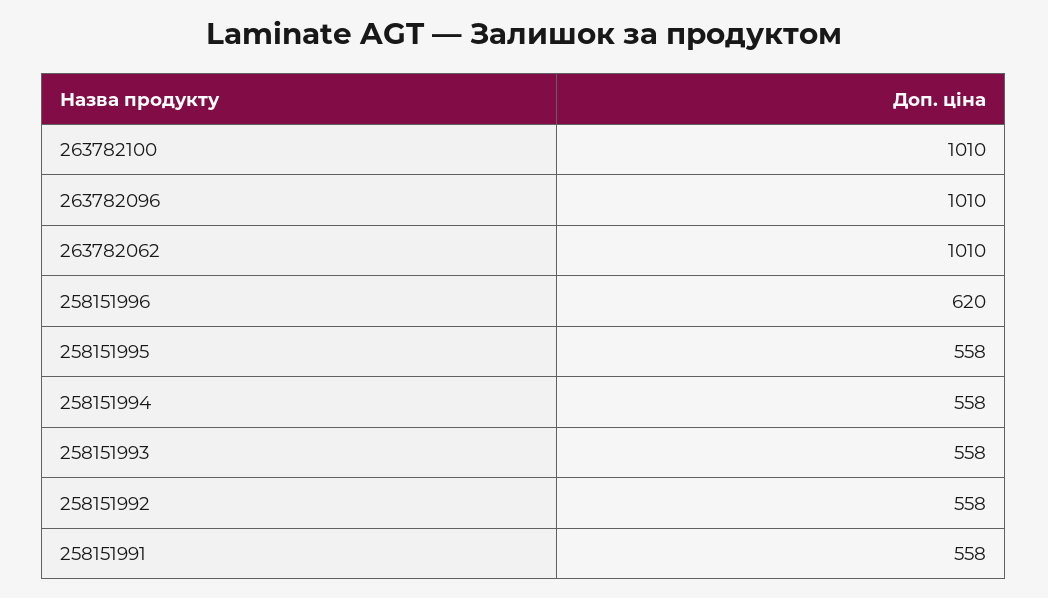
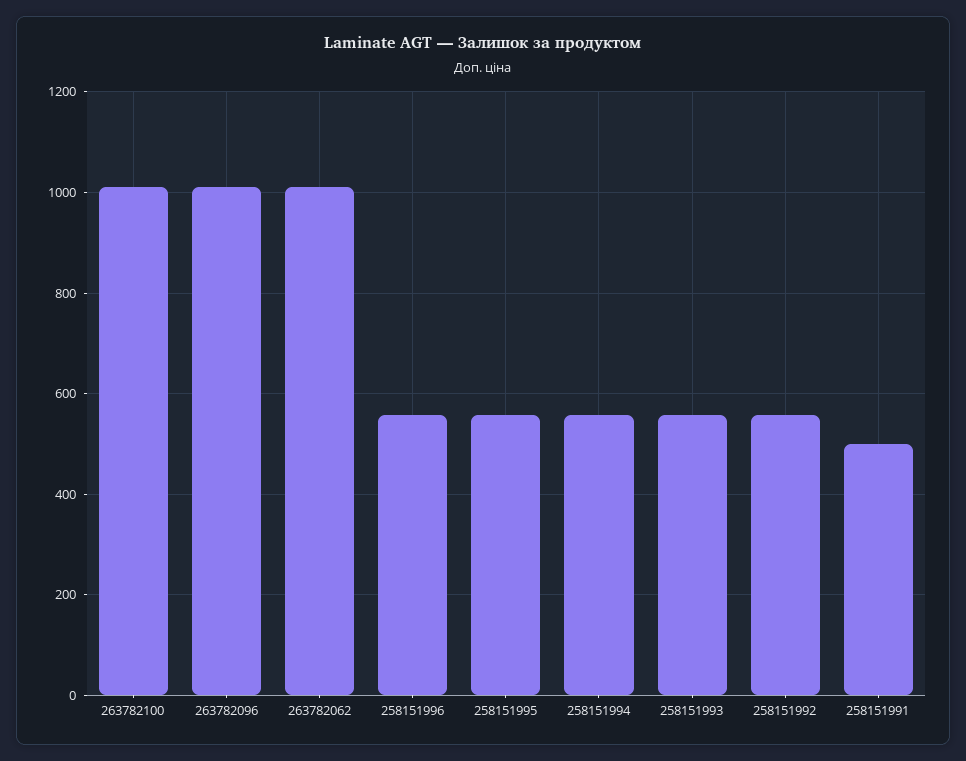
258151996: 620 -> 560
258151991: 558 -> 500

